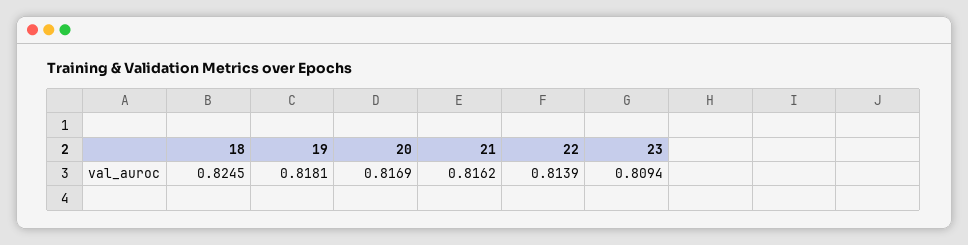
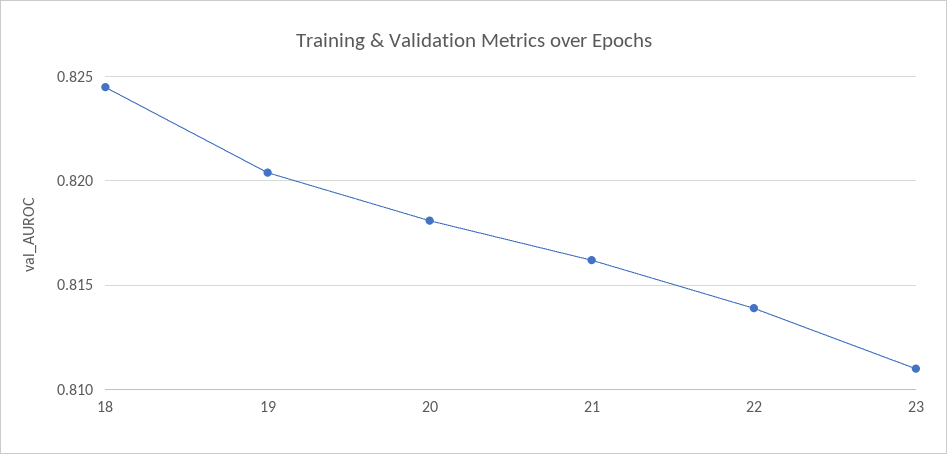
19: 0.8181 -> 0.8205
20: 0.8169 -> 0.818
23: 0.8094 -> 0.811

